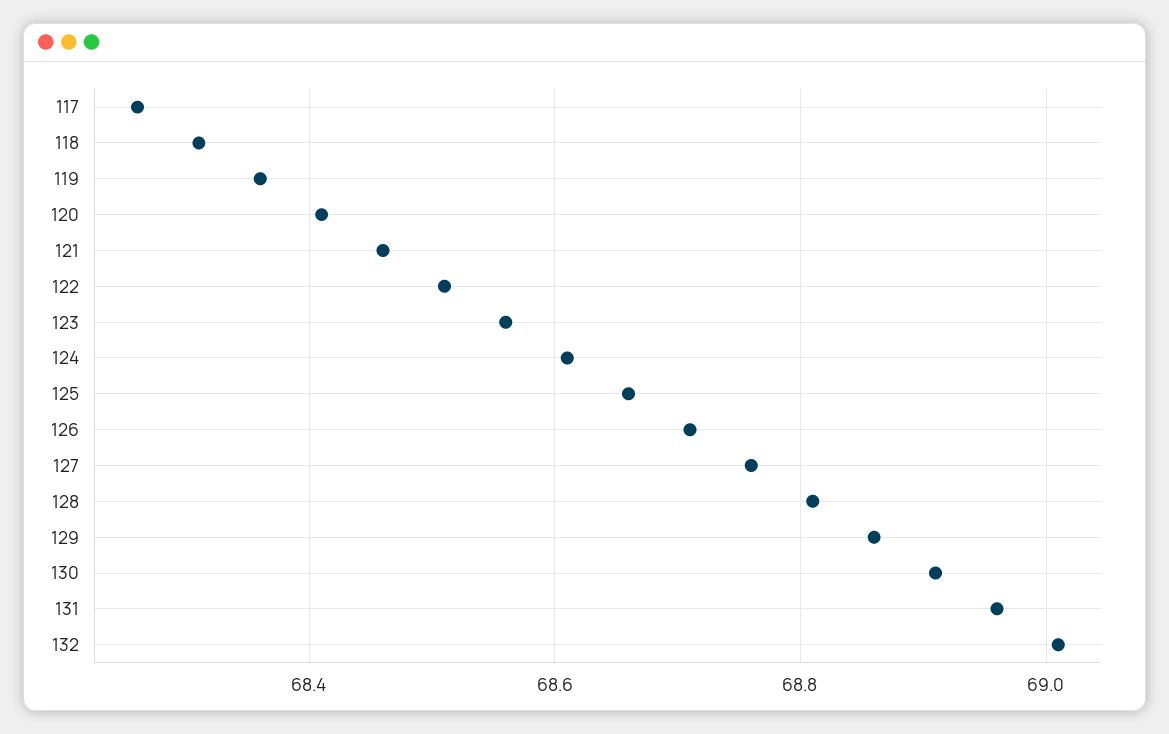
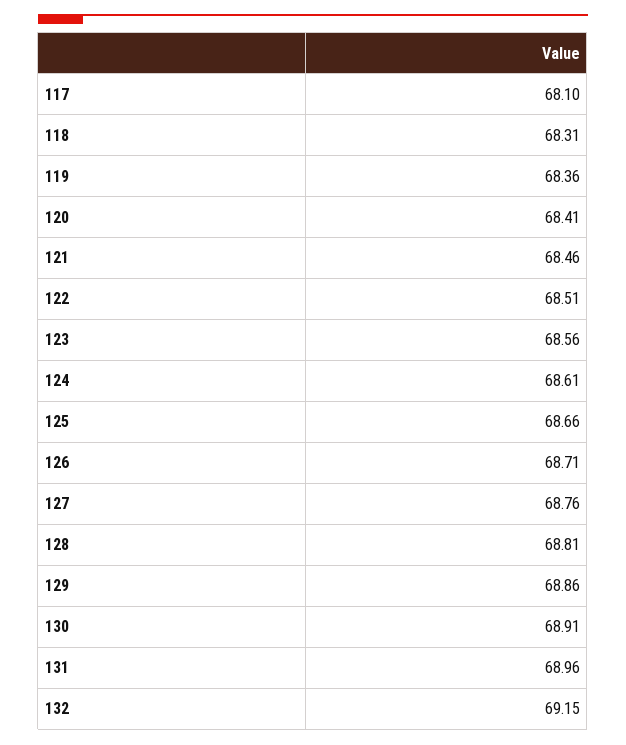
117: 68.25 -> 68.1
132: 69 -> 69.15

